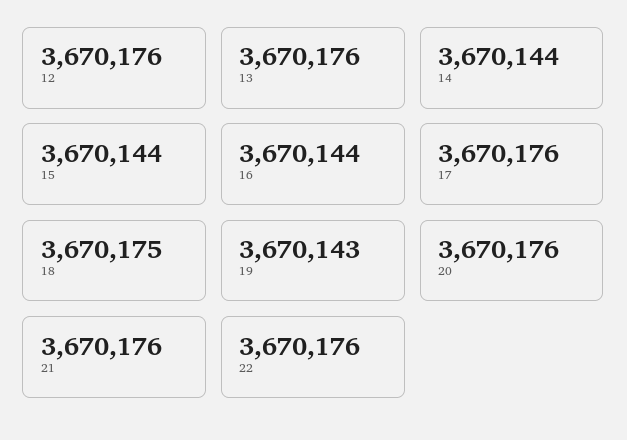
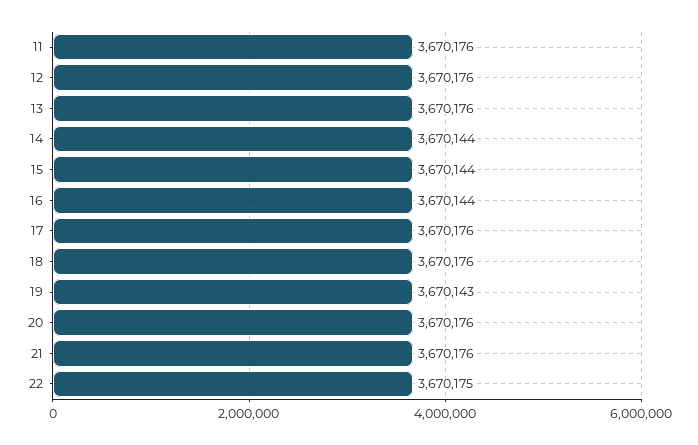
18: 3670175 -> 3670176
22: 3670176 -> 3670175
11: none -> 3670176

